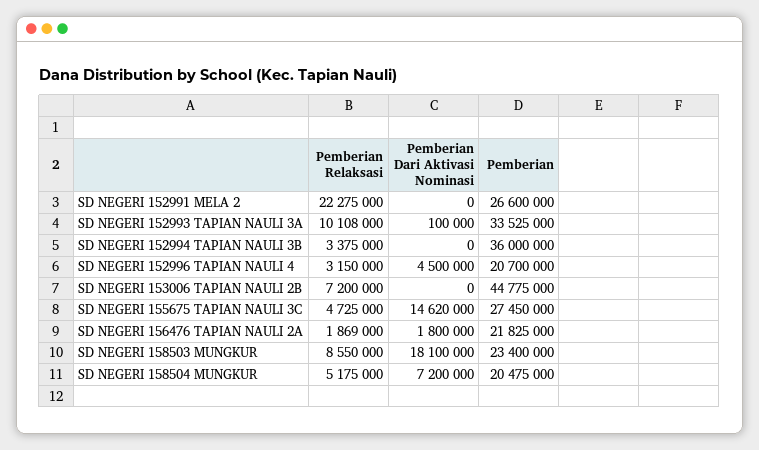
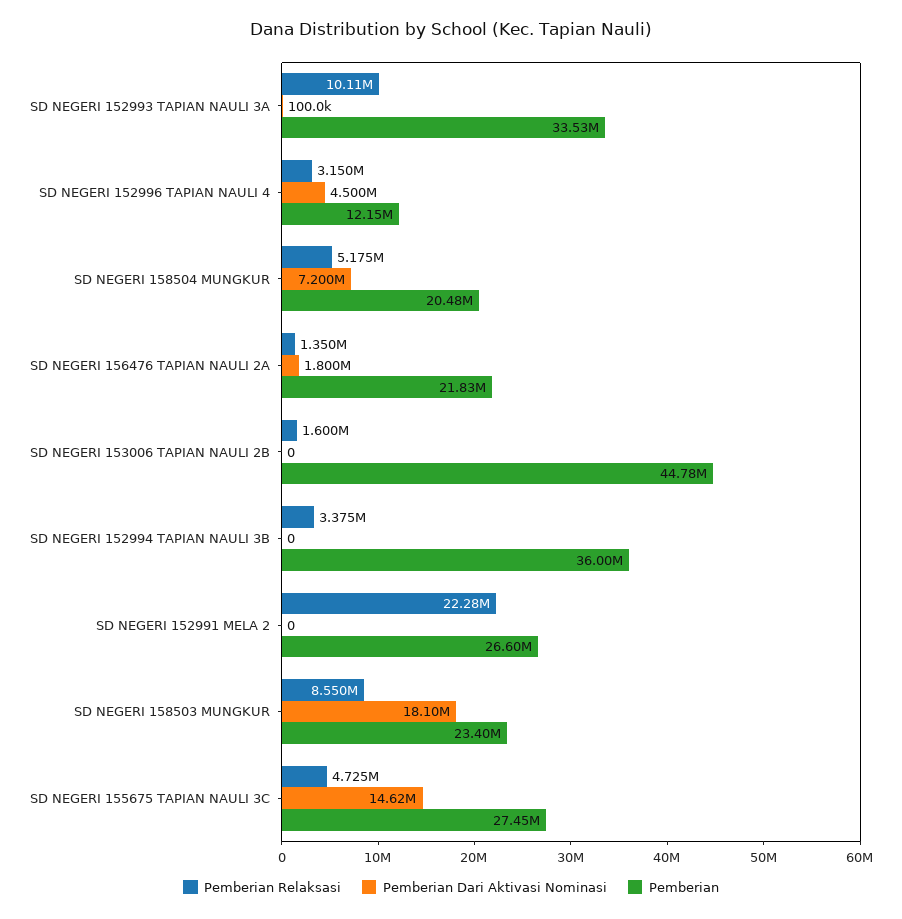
Pemberian, SD NEGERI 152996 TAPIAN NAULI 4: 20700000 -> 12150000
Pemberian Relaksasi, SD NEGERI 153006 TAPIAN NAULI 2B: 7200000 -> 1600000
Pemberian Relaksasi, SD NEGERI 156476 TAPIAN NAULI 2A: 1869000 -> 1350000

